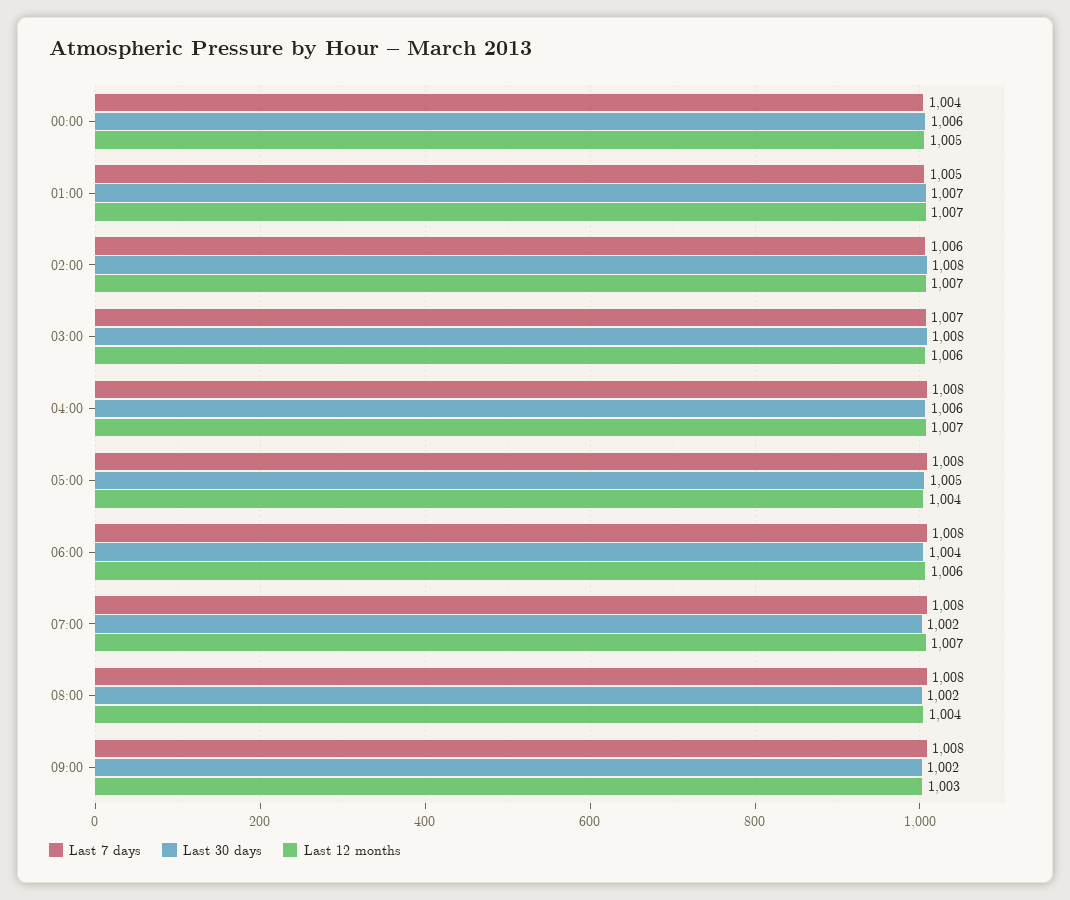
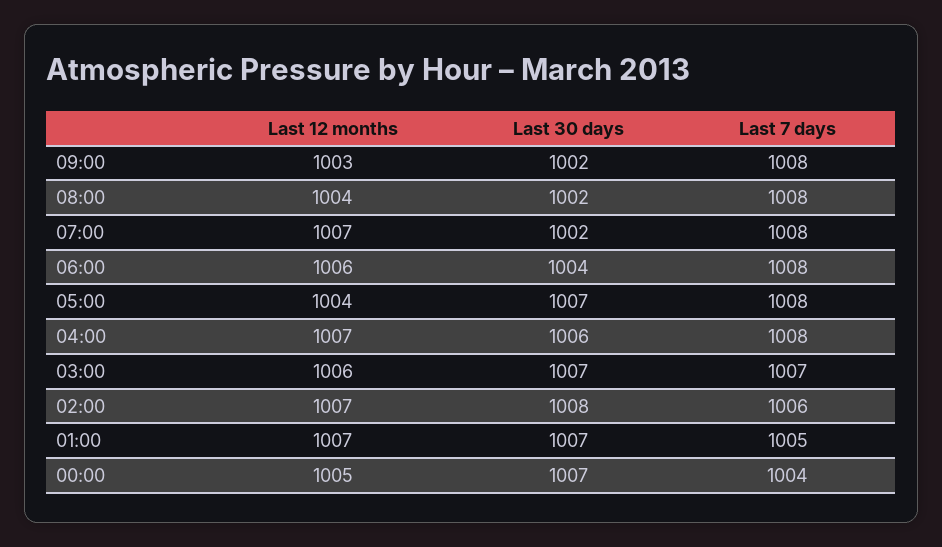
Last 30 days, 00:00: 1006 -> 1007
Last 30 days, 03:00: 1008 -> 1007
Last 30 days, 05:00: 1005 -> 1007

